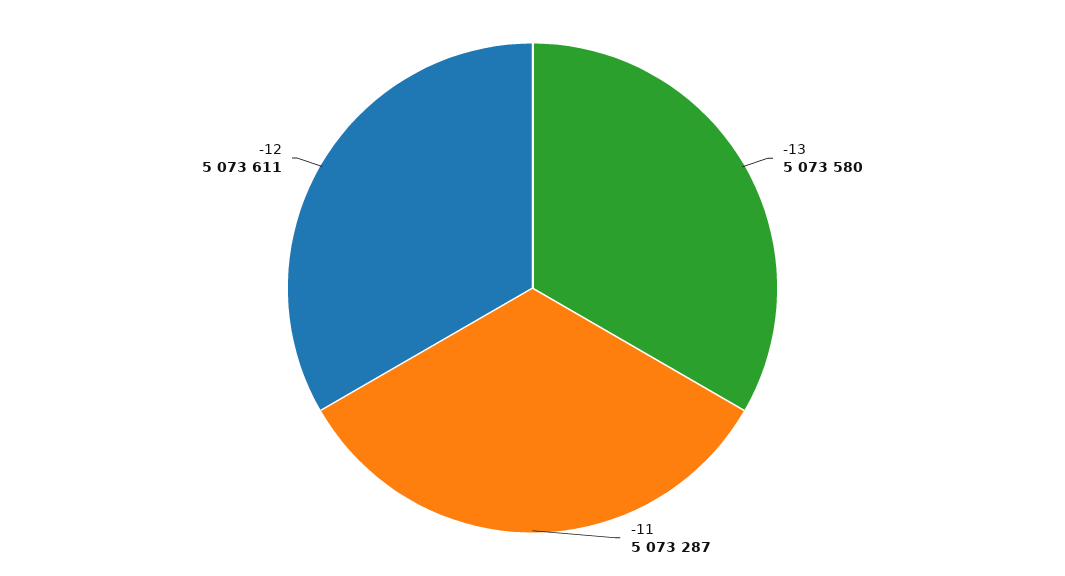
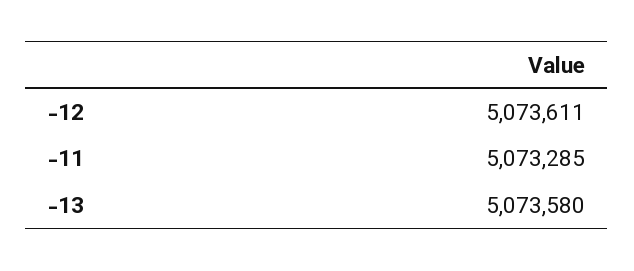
-11: 5073287 -> 5073285

